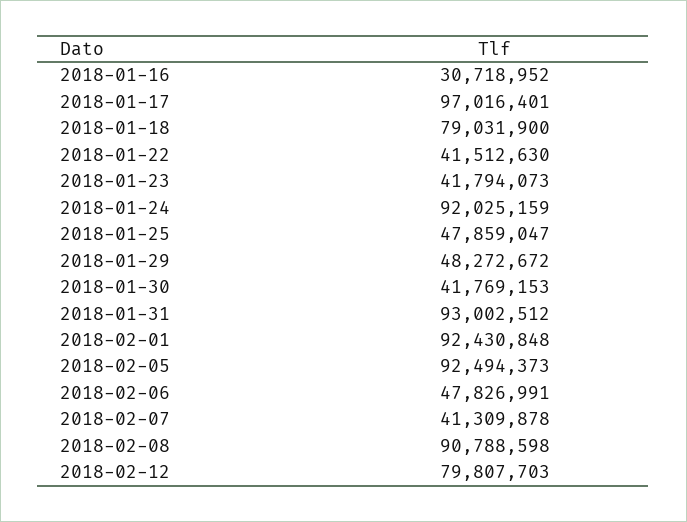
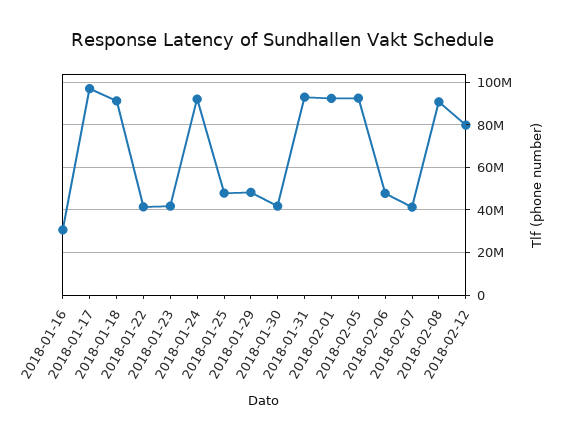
2018-01-18: 79031900 -> 90000000

